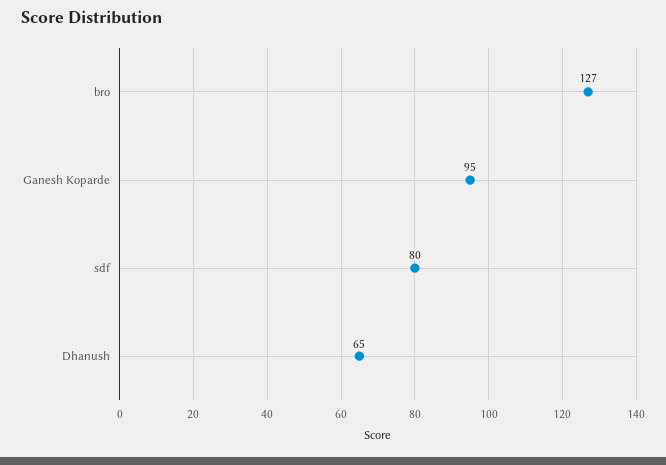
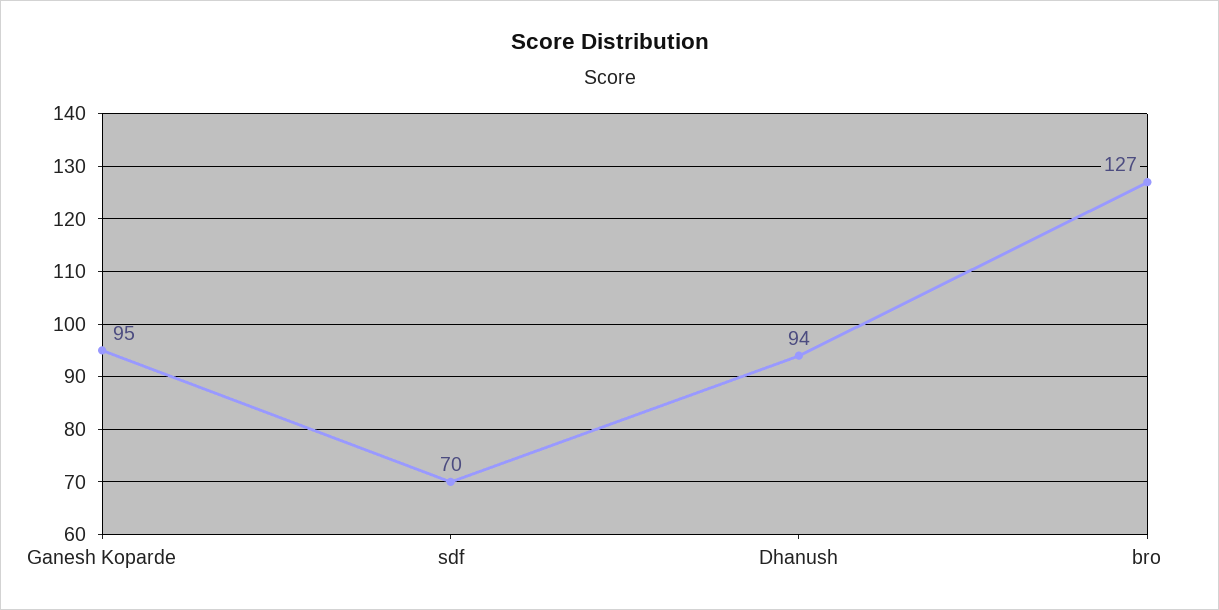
sdf: 80 -> 70
Dhanush: 65 -> 94

